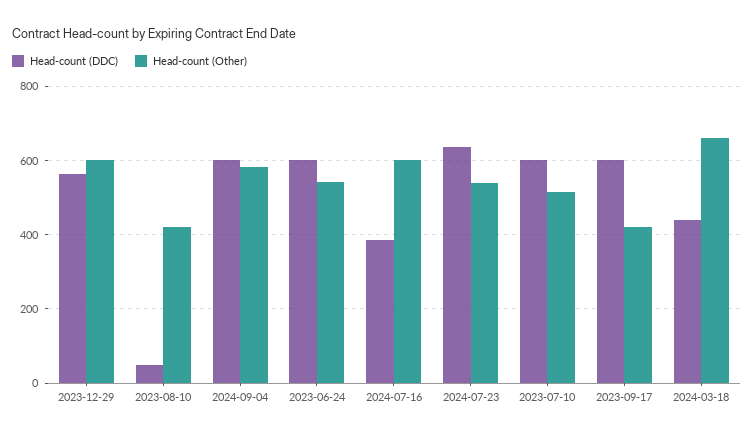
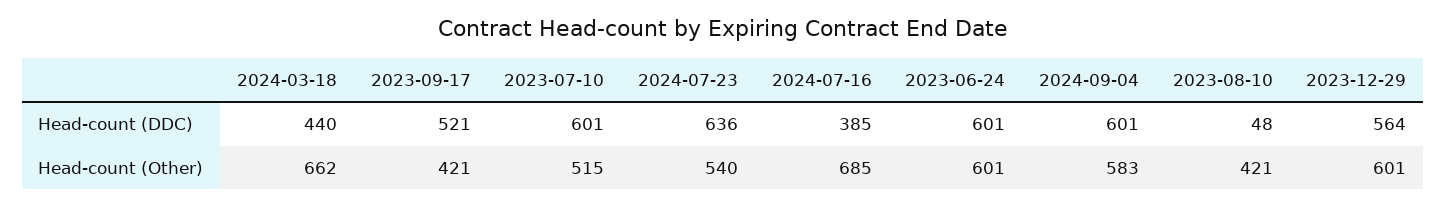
Head-count (Other), 2023-06-24: 540 -> 601
Head-count (Other), 2024-07-16: 600 -> 685
Head-count (DDC), 2023-09-17: 600 -> 521

